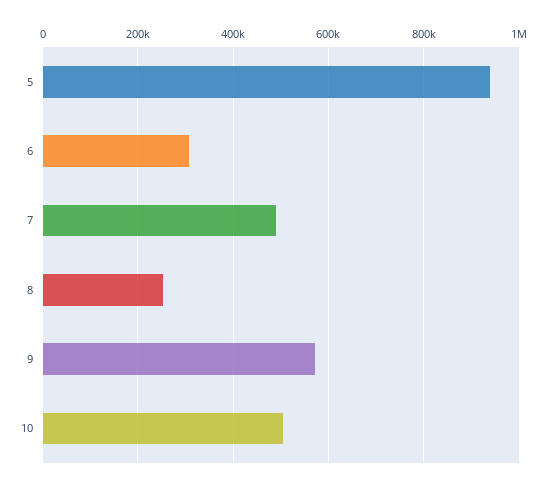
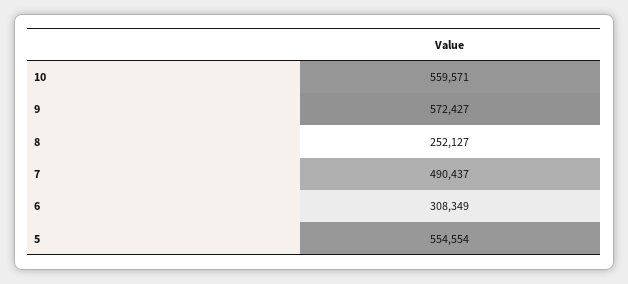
5: 940000 -> 554554
10: 500000 -> 559571

